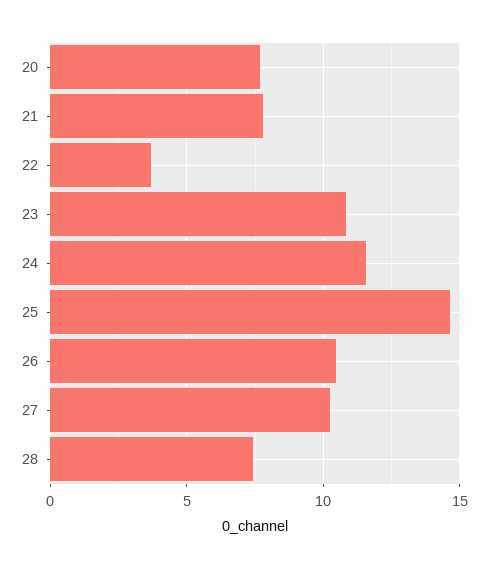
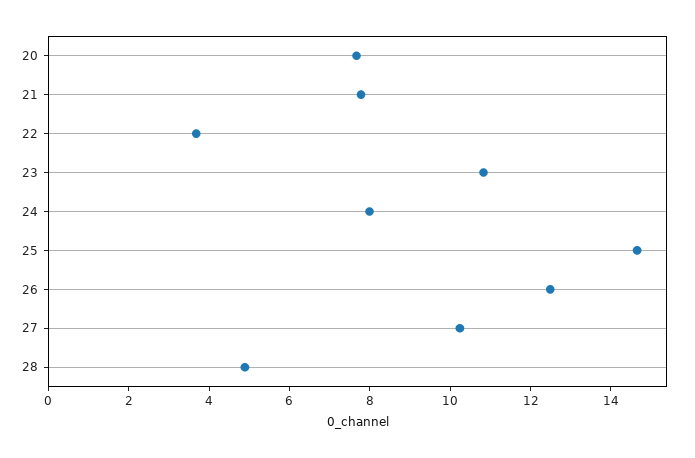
24: 11.5 -> 8
26: 10.5 -> 12.5
28: 7.5 -> 5

